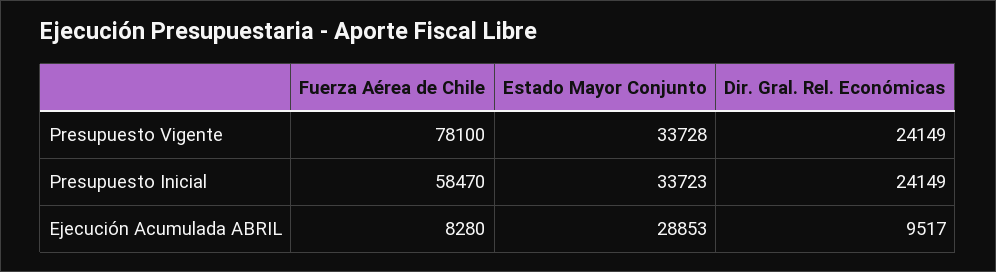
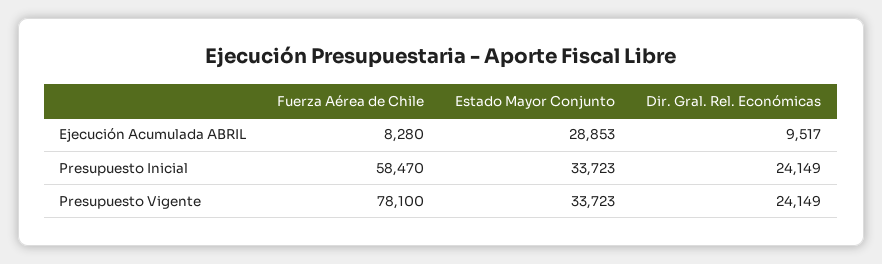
Estado Mayor Conjunto, Presupuesto Vigente: 33728 -> 33723

